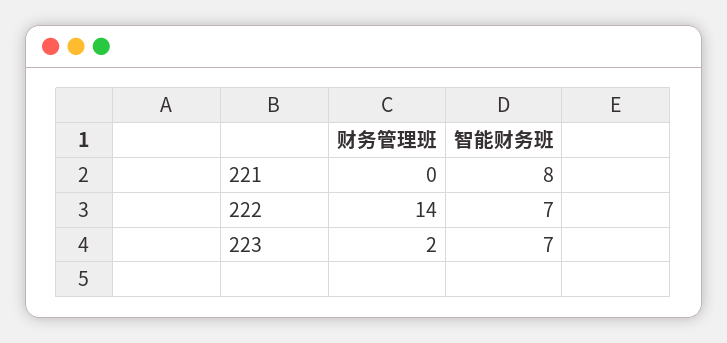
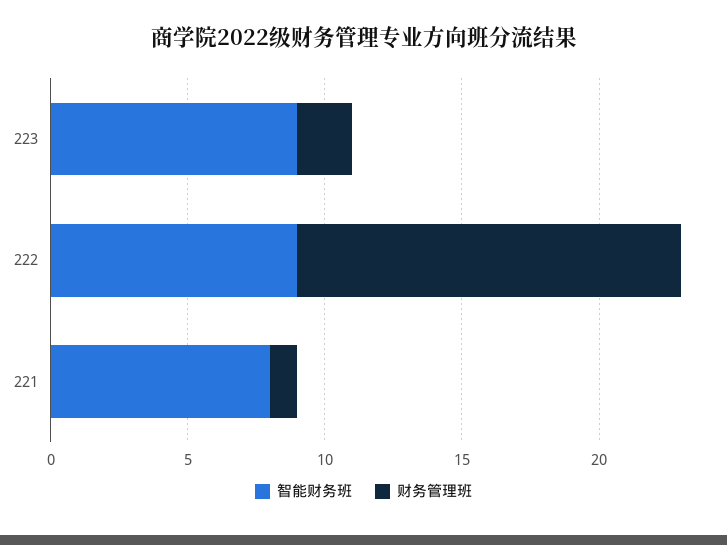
财务管理班, 221: 0 -> 1
智能财务班, 222: 7 -> 9
智能财务班, 223: 7 -> 9

